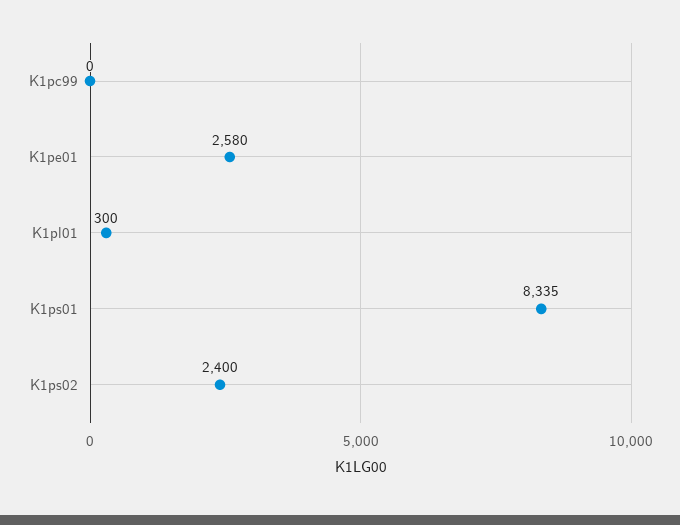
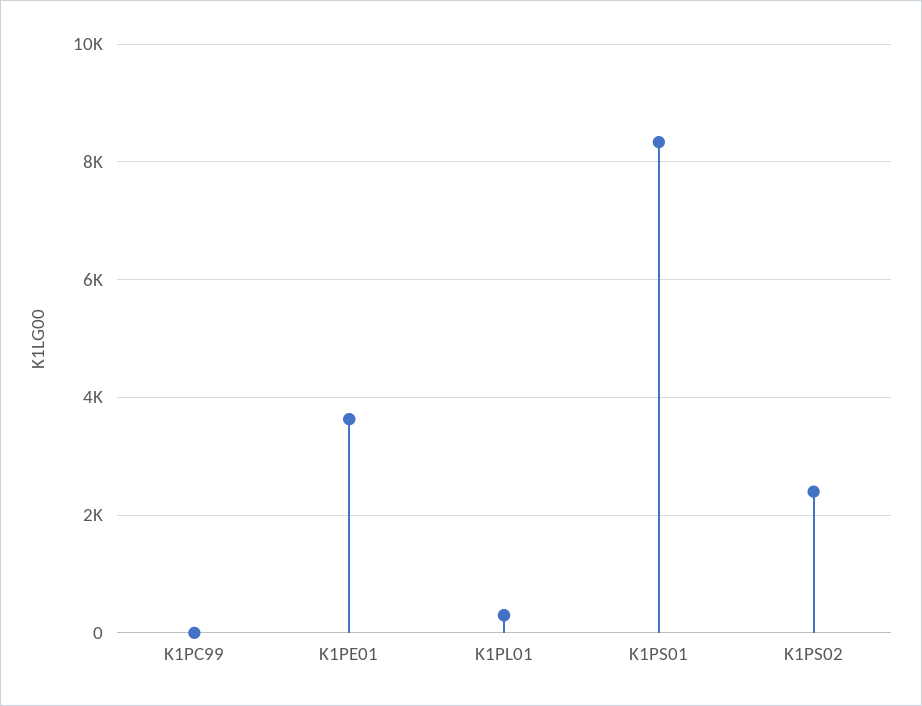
K1pe01: 2580 -> 3600

